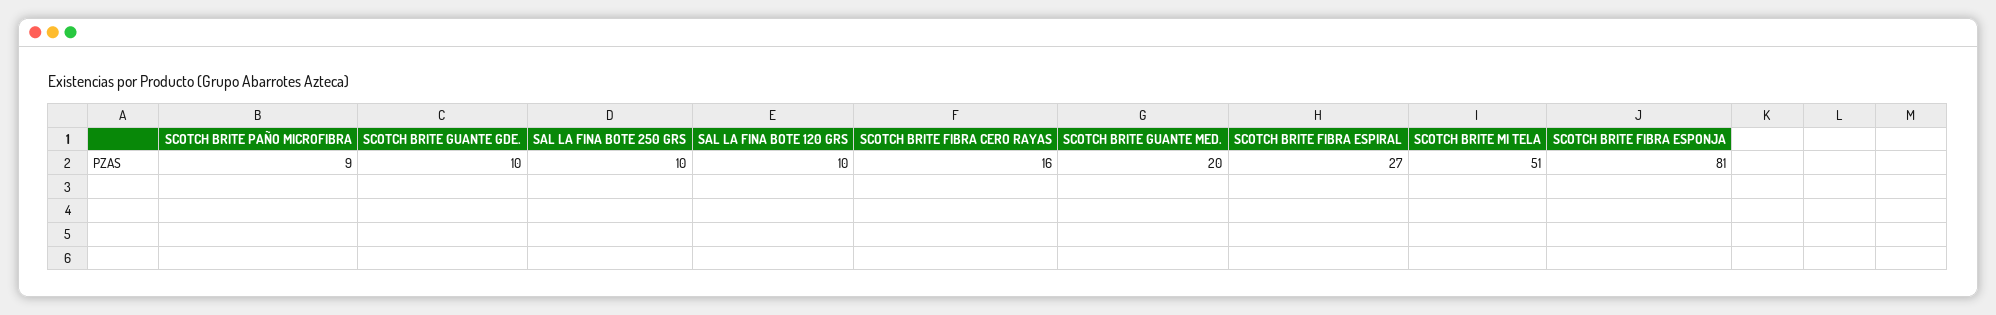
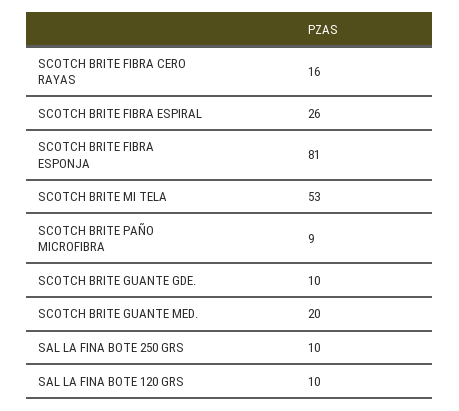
SCOTCH BRITE FIBRA ESPIRAL: 27 -> 26
SCOTCH BRITE MI TELA: 51 -> 53

